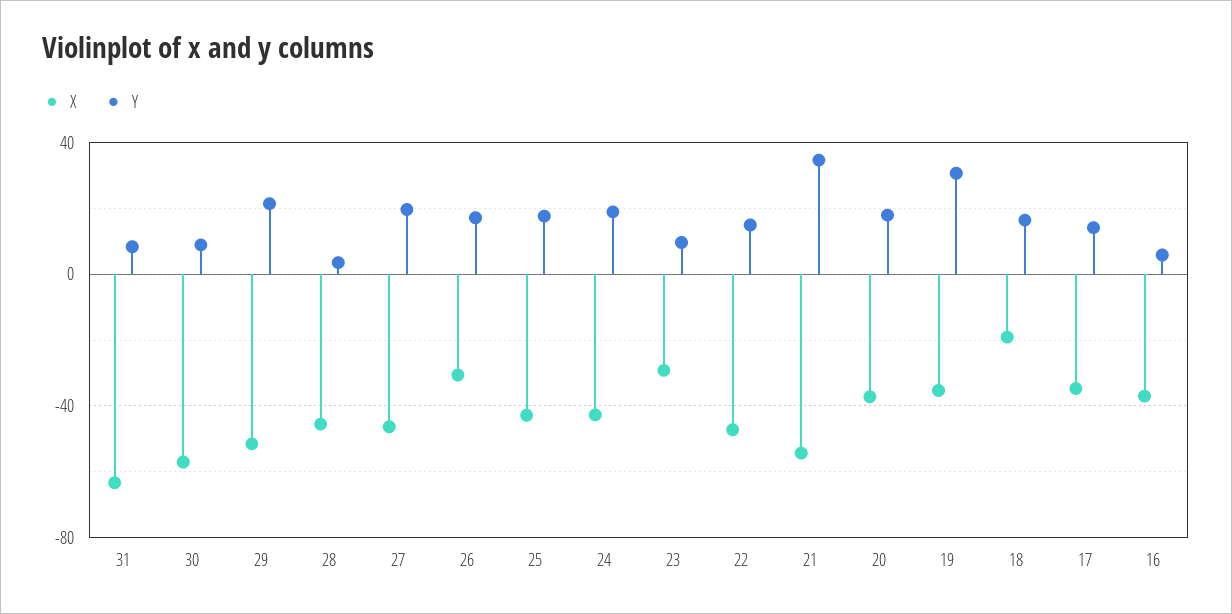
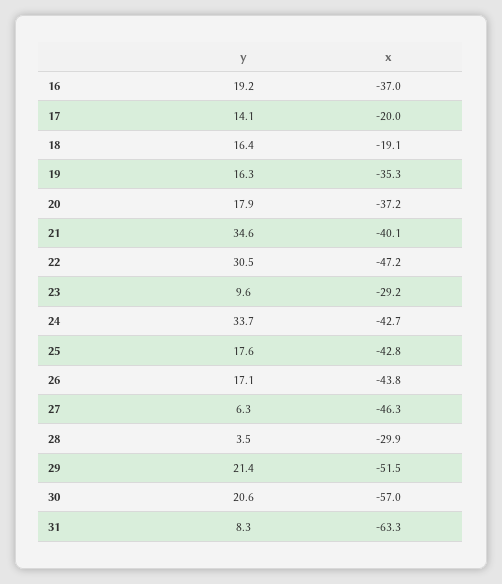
Y, 30: 10 -> 20.6
X, 28: -45 -> -29.9
Y, 27: 20 -> 6.3
X, 26: -30 -> -43.8
Y, 24: 20 -> 33.7
Y, 22: 15 -> 30.5
X, 21: -55 -> -40.1
Y, 19: 30 -> 16.3
X, 17: -35 -> -20
Y, 16: 5 -> 19.2

